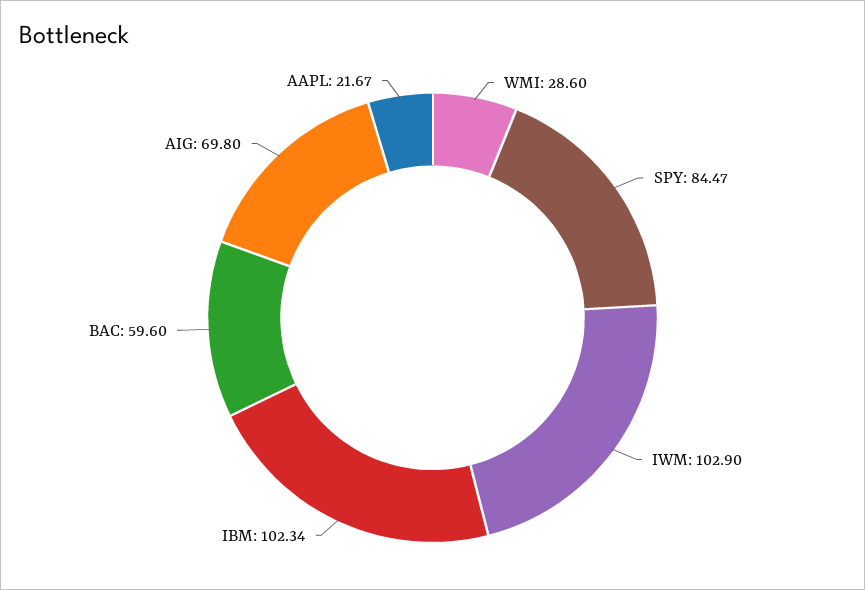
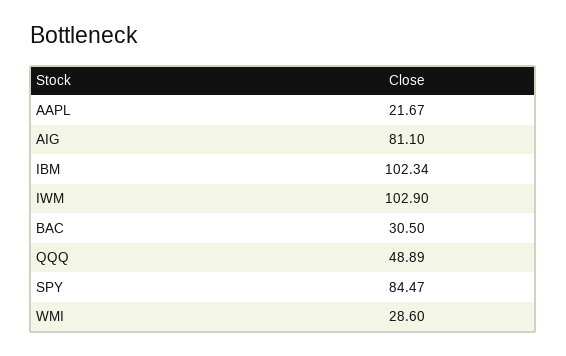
BAC: 59.6 -> 30.5
AIG: 69.8 -> 81.1
QQQ: none -> 48.89

